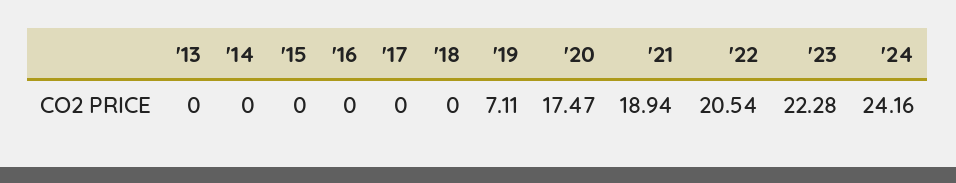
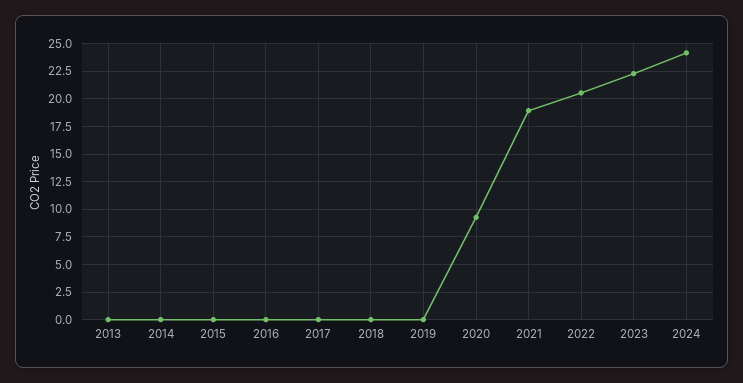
'19: 7.11 -> 0
'20: 17.47 -> 10

